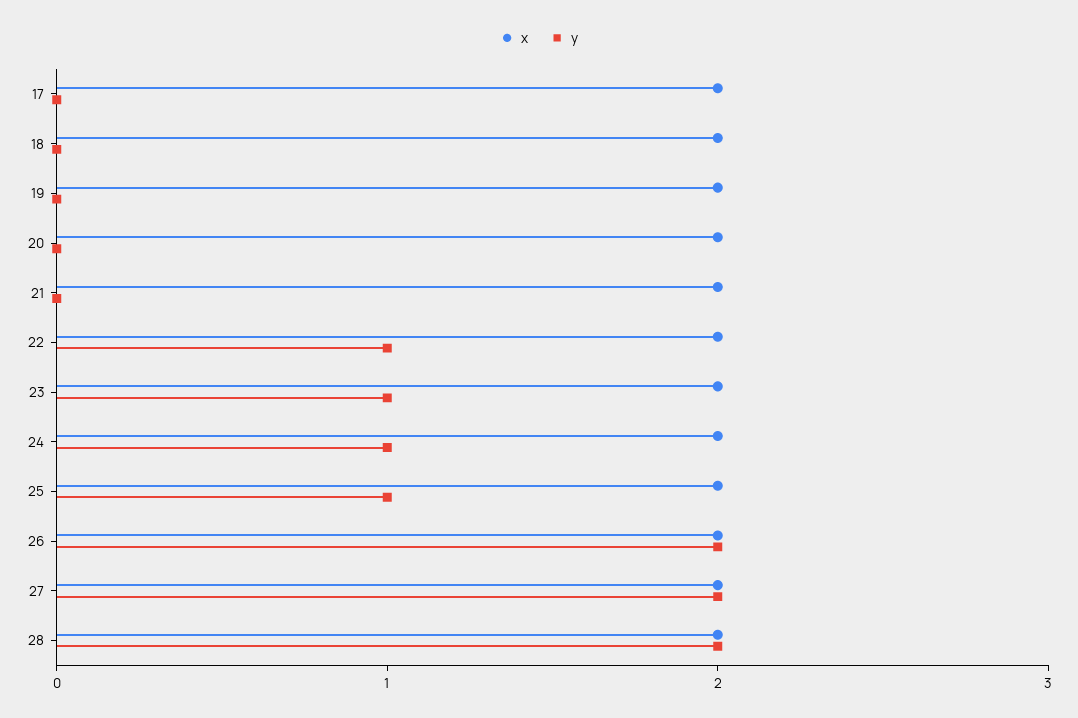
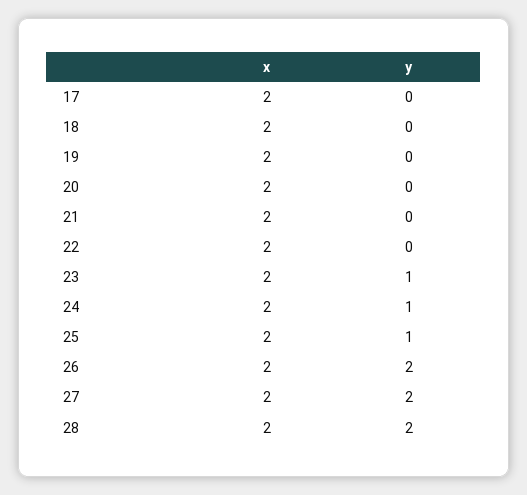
y, 22: 1 -> 0

